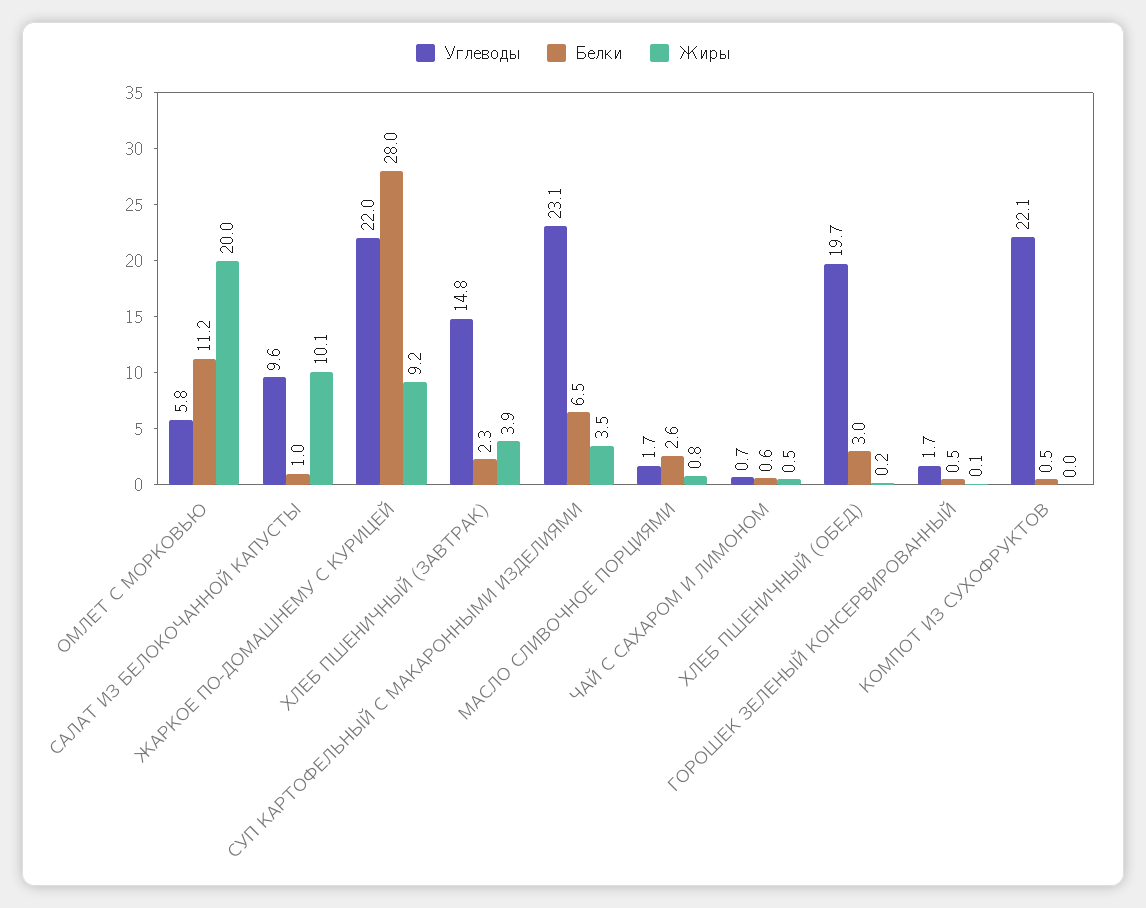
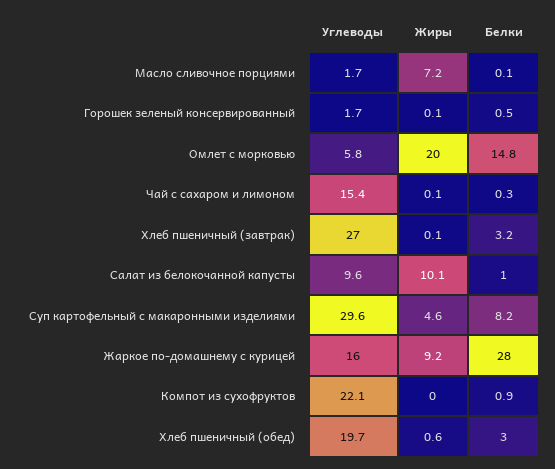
Белки, ОМЛЕТ С МОРКОВЬЮ: 11.2 -> 14.8
Углеводы, ЖАРКОЕ ПО-ДОМАШНЕМУ С КУРИЦЕЙ: 22 -> 16
Углеводы, ХЛЕБ ПШЕНИЧНЫЙ (ЗАВТРАК): 14.8 -> 27
Белки, ХЛЕБ ПШЕНИЧНЫЙ (ЗАВТРАК): 2.3 -> 3.2
Жиры, ХЛЕБ ПШЕНИЧНЫЙ (ЗАВТРАК): 3.9 -> 0.1
Углеводы, СУП КАРТОФЕЛЬНЫЙ С МАКАРОННЫМИ ИЗДЕЛИЯМИ: 23.1 -> 29.6
Белки, СУП КАРТОФЕЛЬНЫЙ С МАКАРОННЫМИ ИЗДЕЛИЯМИ: 6.5 -> 8.2
Жиры, СУП КАРТОФЕЛЬНЫЙ С МАКАРОННЫМИ ИЗДЕЛИЯМИ: 3.5 -> 4.6
Белки, МАСЛО СЛИВОЧНОЕ ПОРЦИЯМИ: 2.6 -> 0.1
Жиры, МАСЛО СЛИВОЧНОЕ ПОРЦИЯМИ: 0.8 -> 7.2
Углеводы, ЧАЙ С САХАРОМ И ЛИМОНОМ: 0.7 -> 15.4
Белки, ЧАЙ С САХАРОМ И ЛИМОНОМ: 0.6 -> 0.3
Жиры, ЧАЙ С САХАРОМ И ЛИМОНОМ: 0.5 -> 0.1
Жиры, ХЛЕБ ПШЕНИЧНЫЙ (ОБЕД): 0.2 -> 0.6
Белки, КОМПОТ ИЗ СУХОФРУКТОВ: 0.5 -> 0.9

